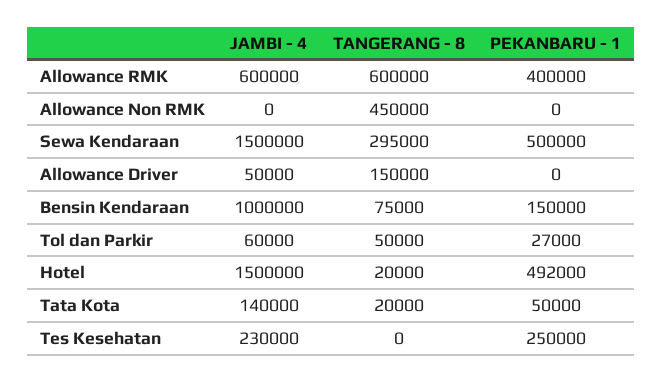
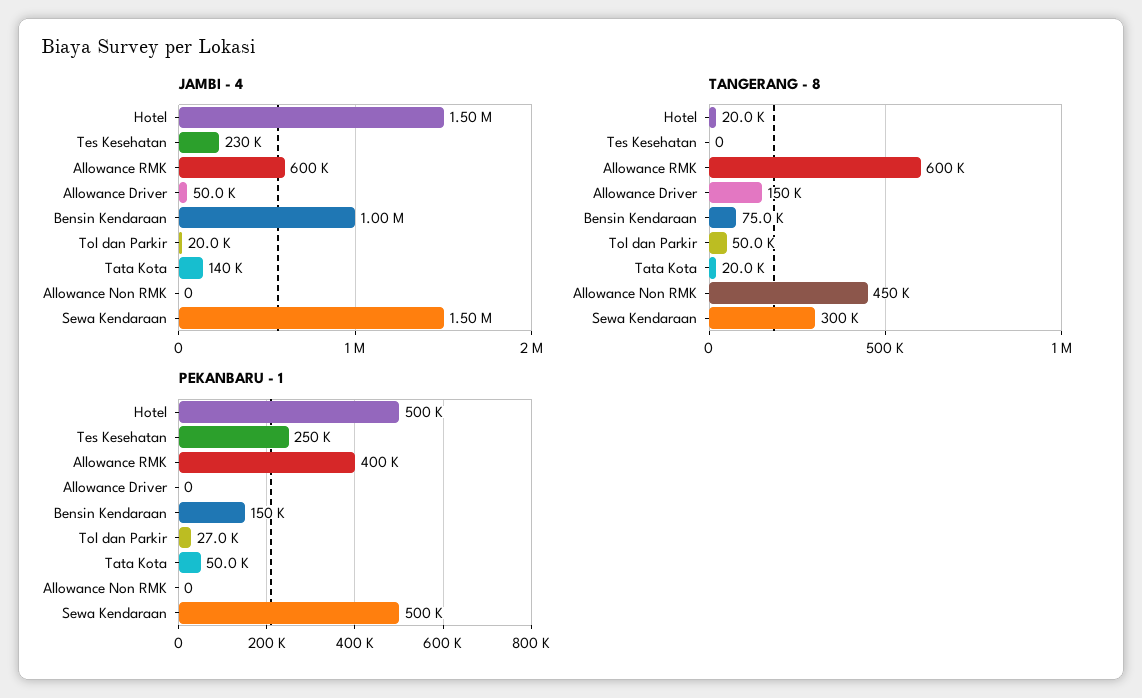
TANGERANG - 8, Sewa Kendaraan: 295000 -> 300000
JAMBI - 4, Tol dan Parkir: 60000 -> 20000
PEKANBARU - 1, Hotel: 492000 -> 500000

